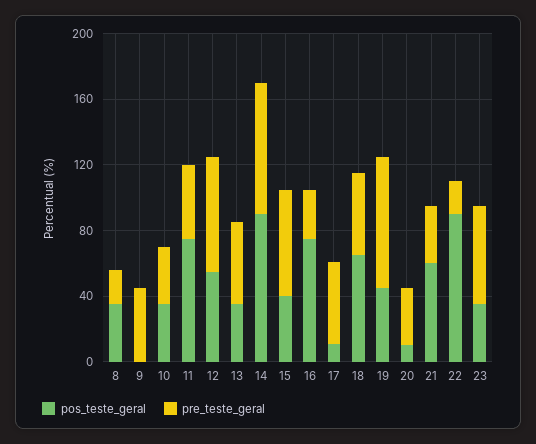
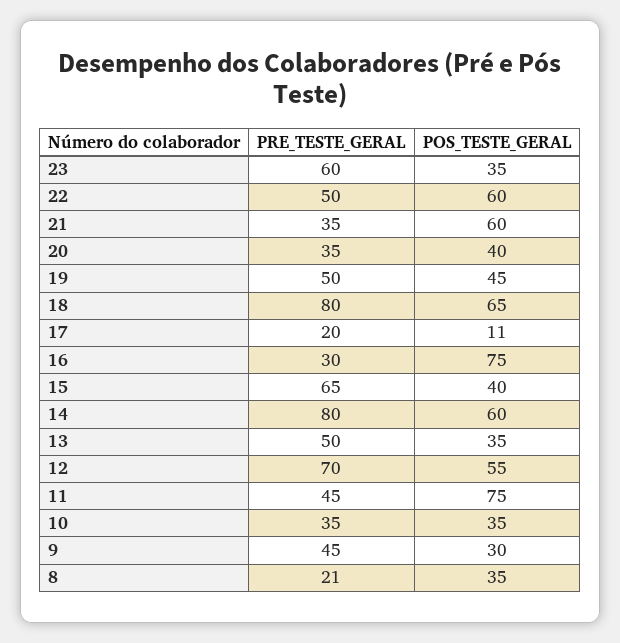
pos_teste_geral, 9: 0 -> 30
pos_teste_geral, 14: 90 -> 60
pre_teste_geral, 17: 50 -> 20
pre_teste_geral, 18: 50 -> 80
pre_teste_geral, 19: 80 -> 50
pos_teste_geral, 20: 10 -> 40
pos_teste_geral, 22: 90 -> 60
pre_teste_geral, 22: 20 -> 50

